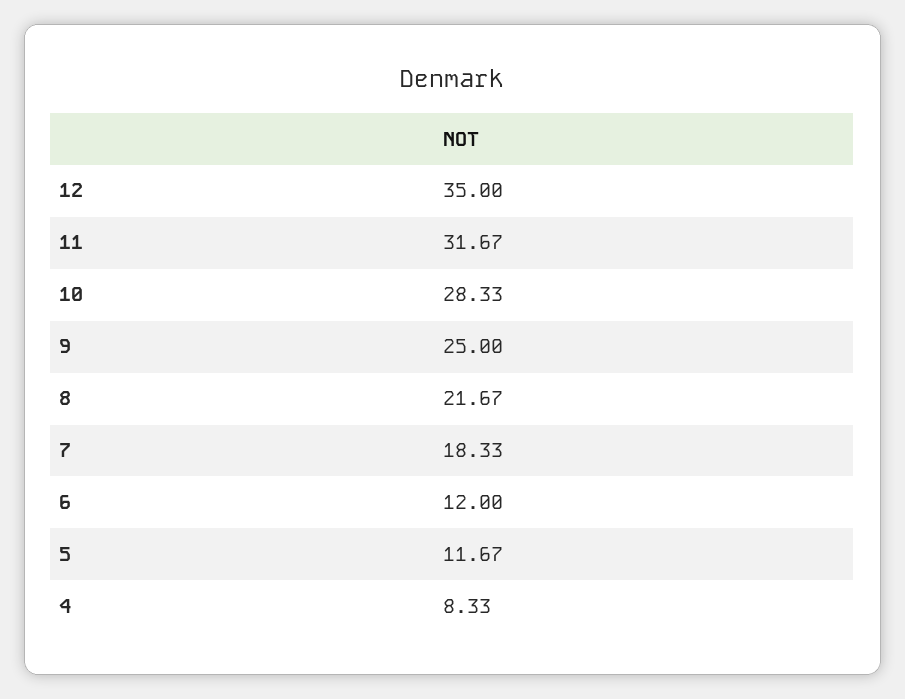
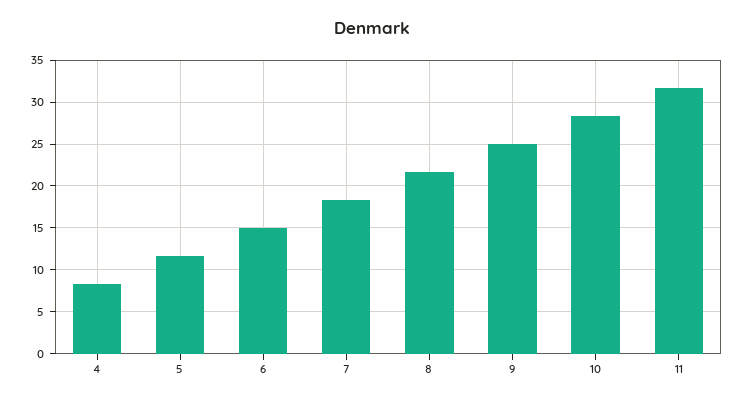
12: 35 -> none
6: 12 -> 15

